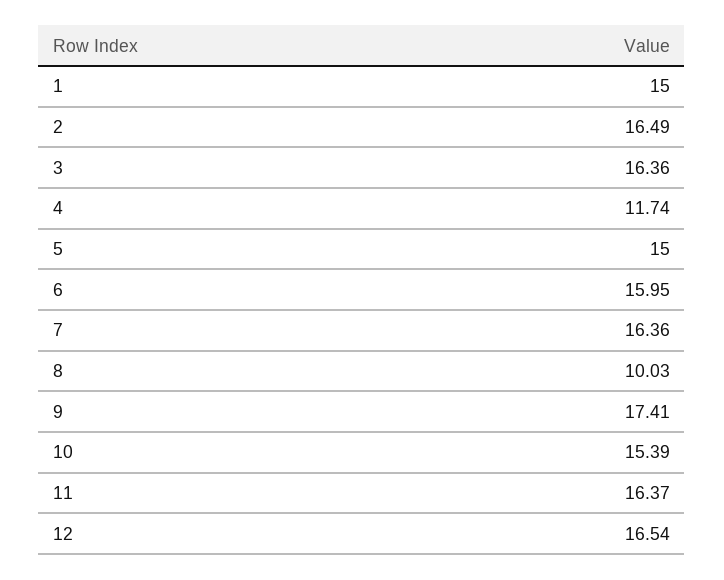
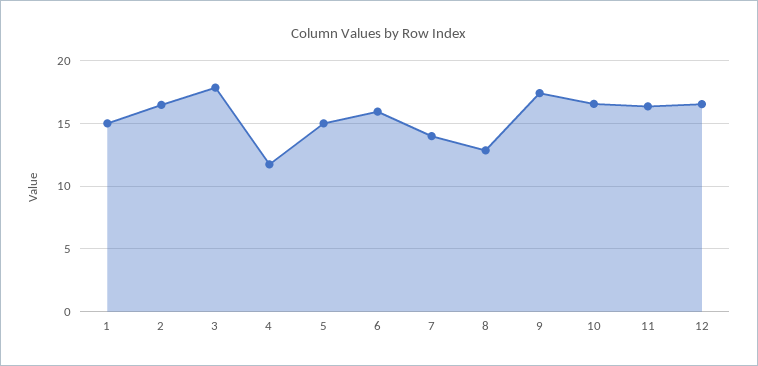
3: 16.36 -> 18
7: 16.36 -> 14
8: 10.03 -> 13
10: 15.39 -> 16.5

